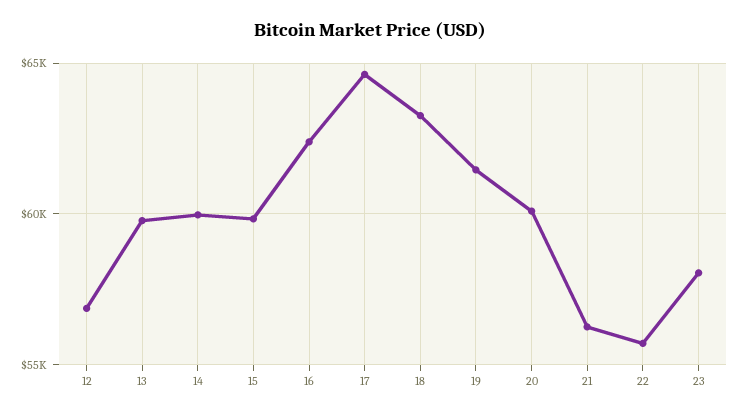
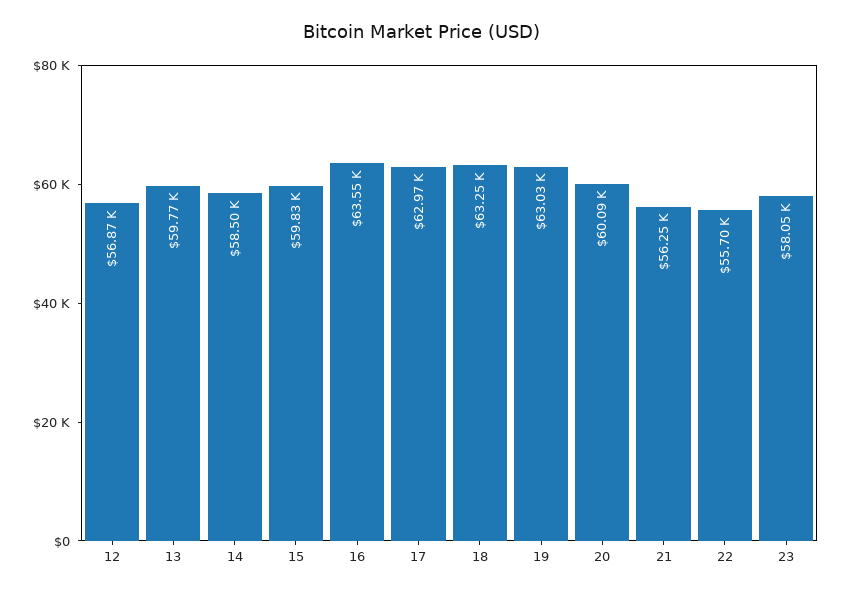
14: 60000 -> 58500
16: 62500 -> 63550
17: 64500 -> 62970
19: 61500 -> 63030

